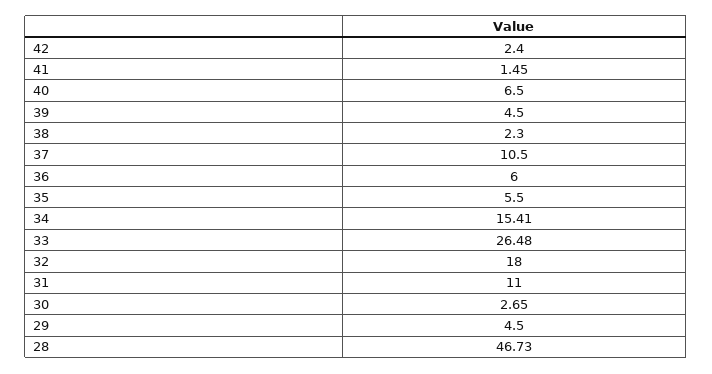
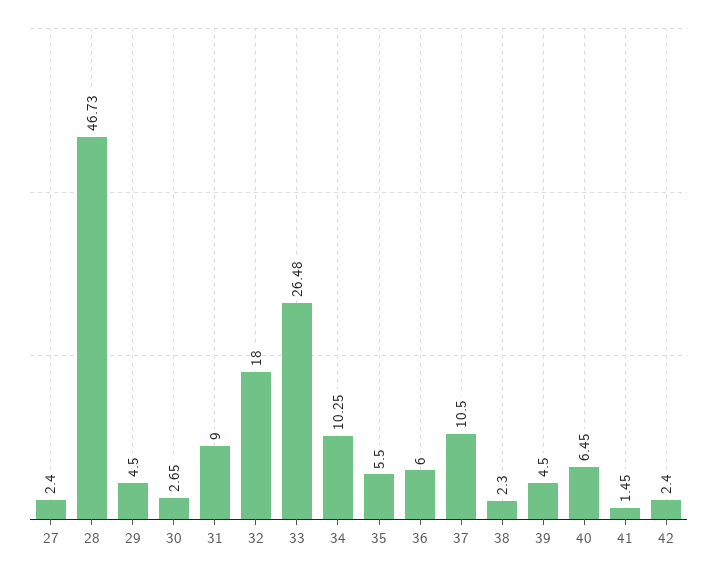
40: 6.5 -> 6.45
34: 15.41 -> 10.25
31: 11 -> 9
27: none -> 2.4

